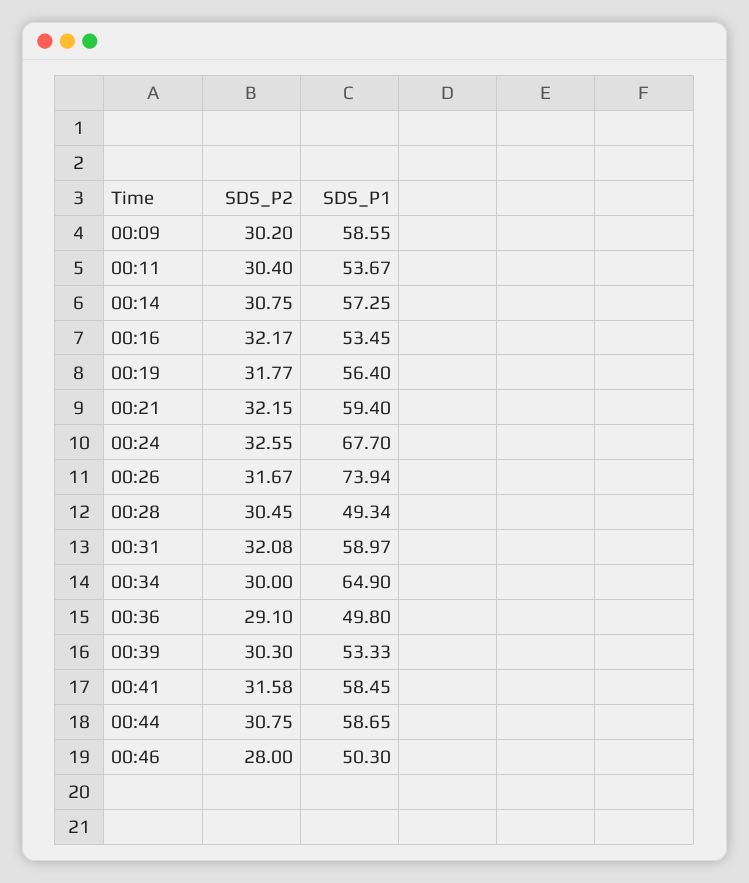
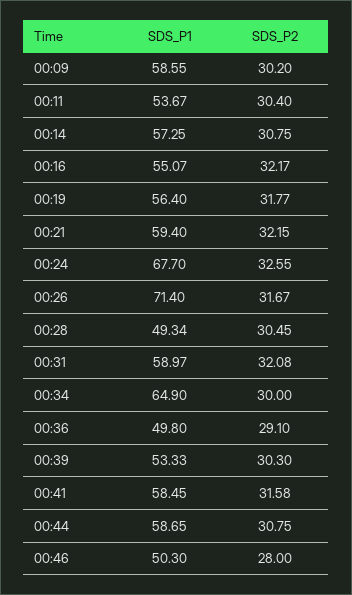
SDS_P1, 00:16: 53.45 -> 55.07
SDS_P1, 00:26: 73.94 -> 71.4

